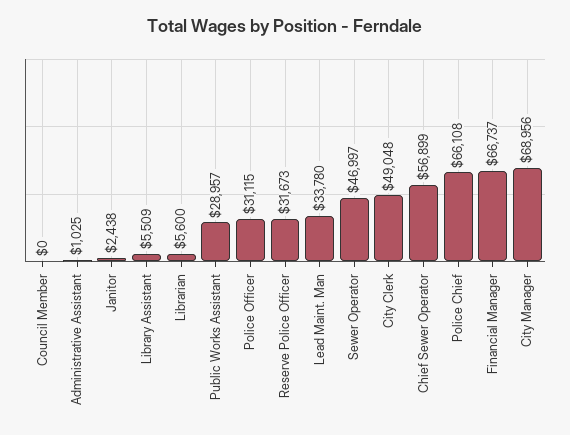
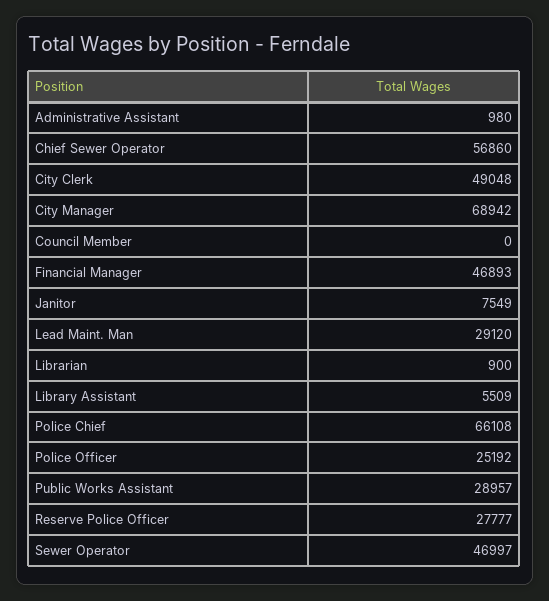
Administrative Assistant: 1025 -> 980
Janitor: 2438 -> 7549
Librarian: 5600 -> 900
Police Officer: 31115 -> 25192
Reserve Police Officer: 31673 -> 27777
Lead Maint. Man: 33780 -> 29120
Chief Sewer Operator: 56899 -> 56860
Financial Manager: 66737 -> 46893
City Manager: 68956 -> 68942

